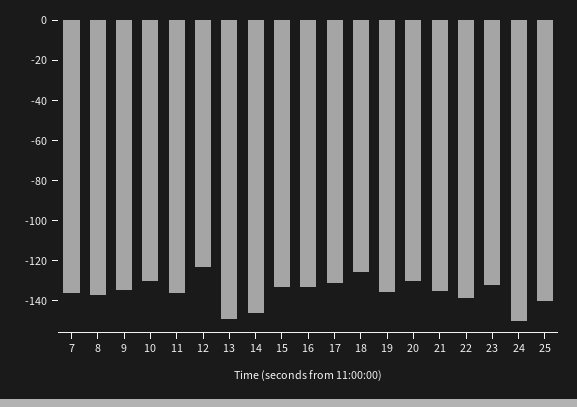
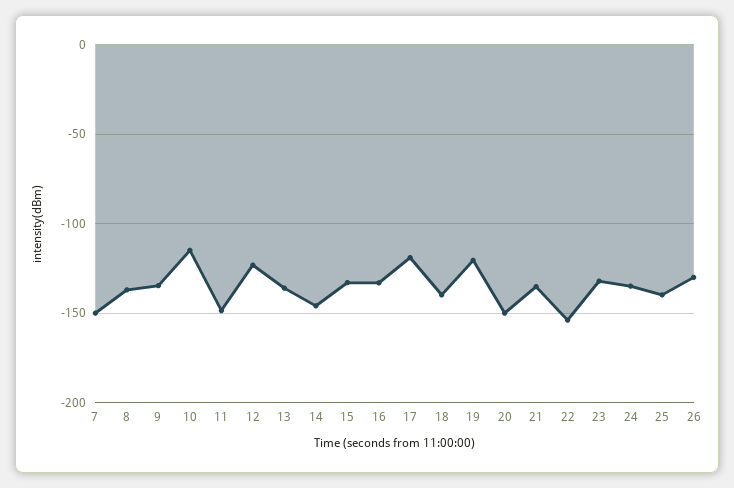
7: -135 -> -150
10: -130 -> -115
11: -135 -> -150
13: -150 -> -135
17: -130 -> -120
18: -125 -> -140
19: -135 -> -120
20: -130 -> -150
22: -140 -> -155
24: -150 -> -135
26: none -> -130

